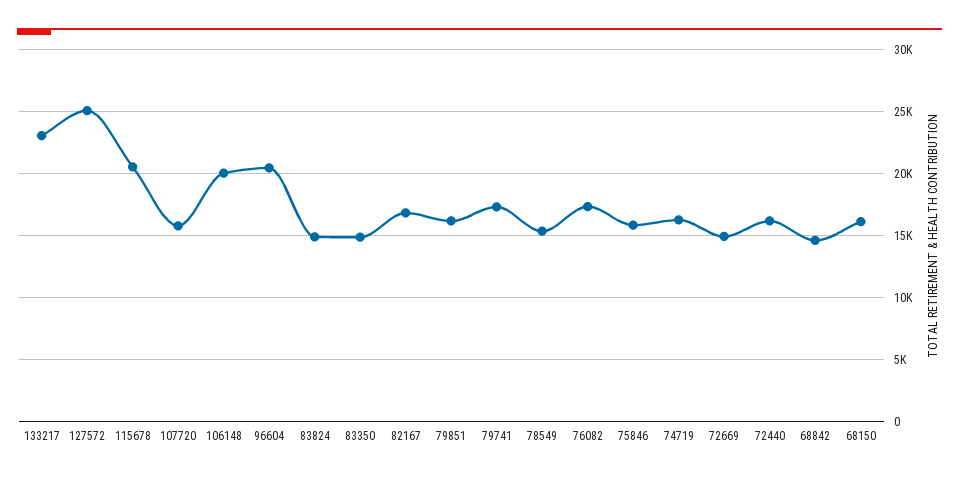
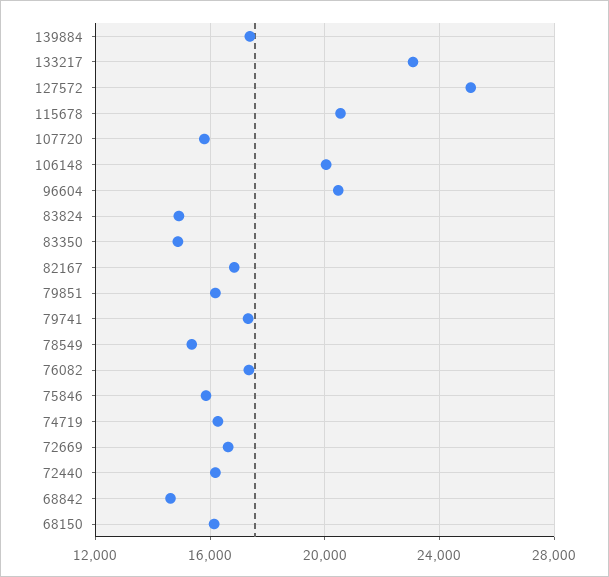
72669: 15000 -> 16500
139884: none -> 17500

